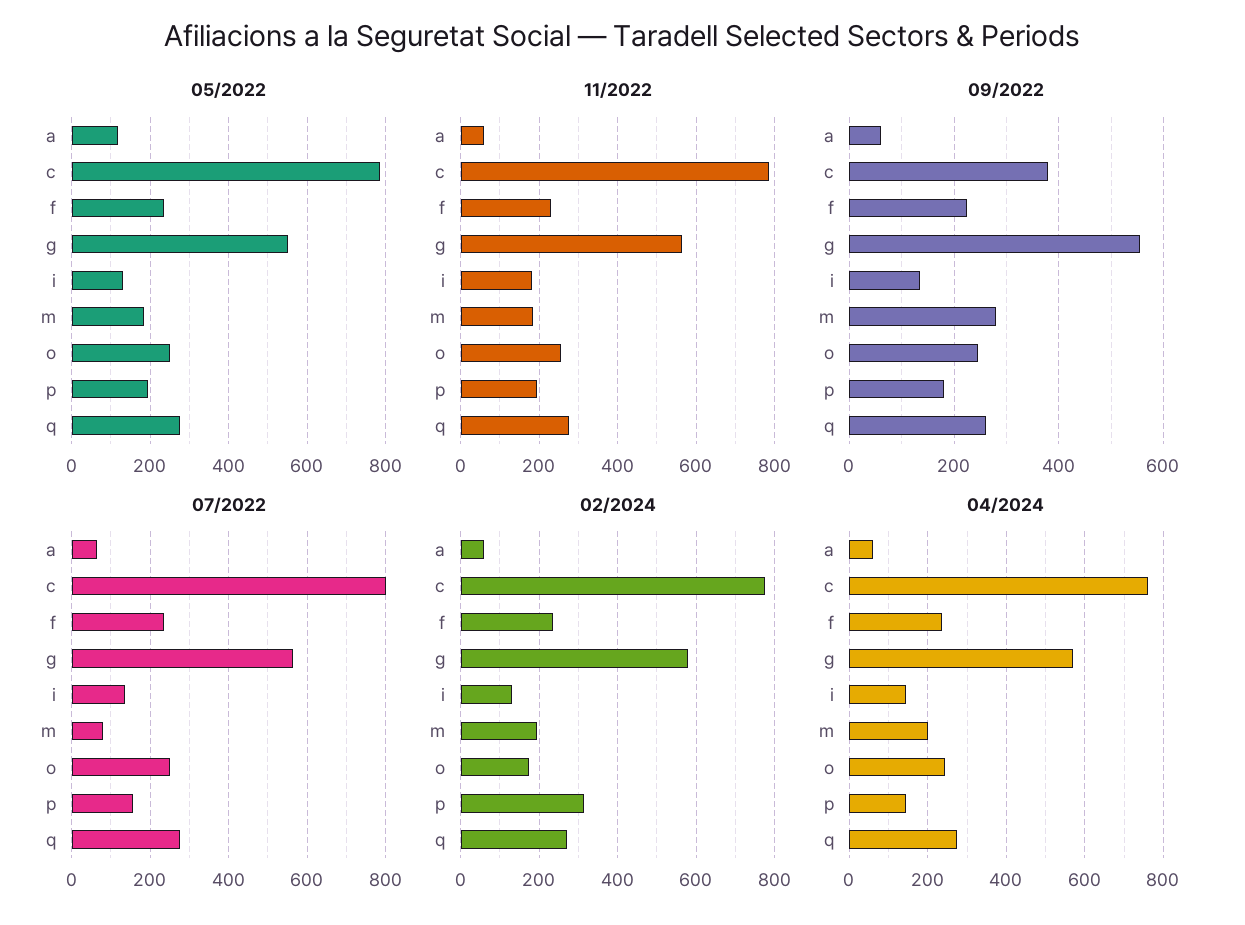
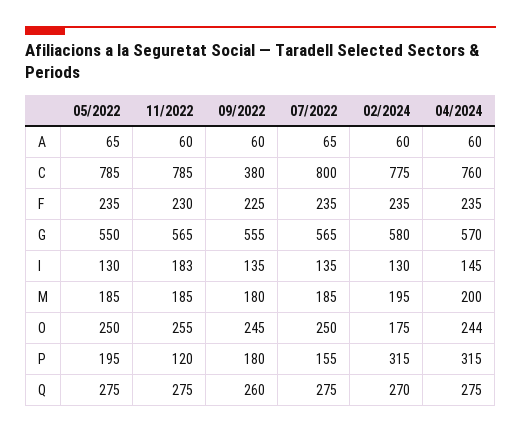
05/2022, a: 120 -> 65
11/2022, p: 200 -> 120
09/2022, m: 280 -> 180
07/2022, m: 80 -> 185
04/2024, p: 140 -> 315

